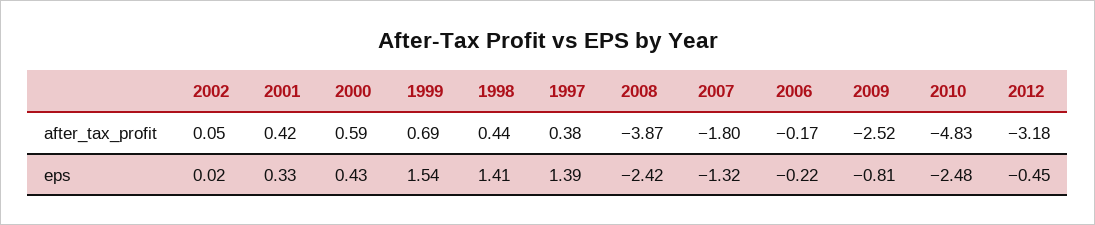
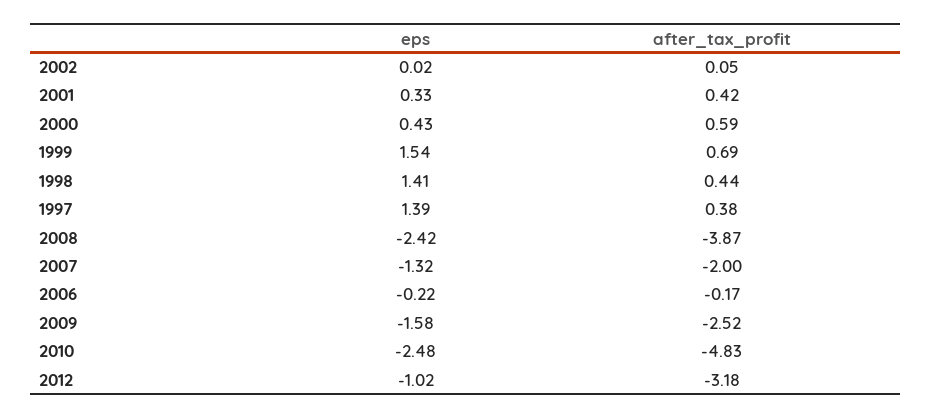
2007, after_tax_profit: -1.8 -> -2
2009, eps: -0.81 -> -1.58
2012, eps: -0.45 -> -1.02

